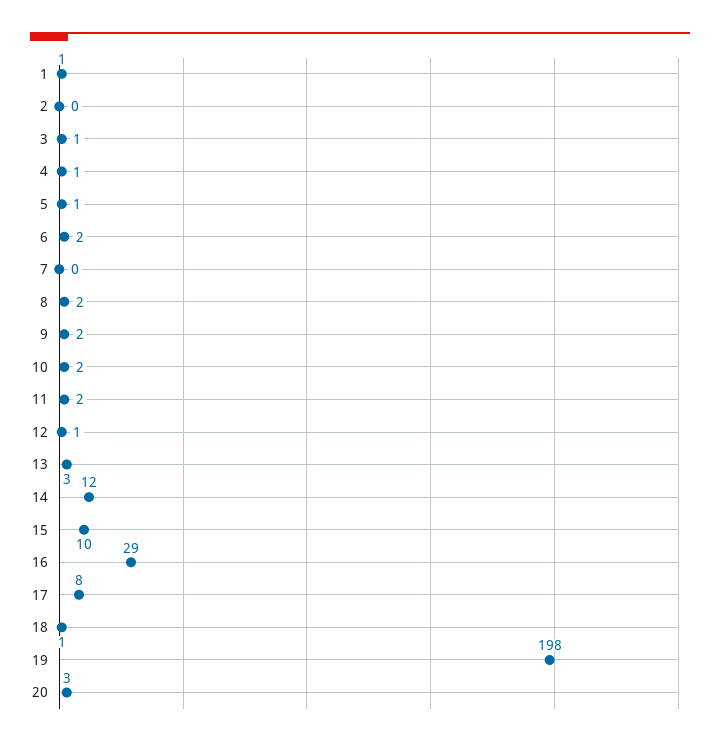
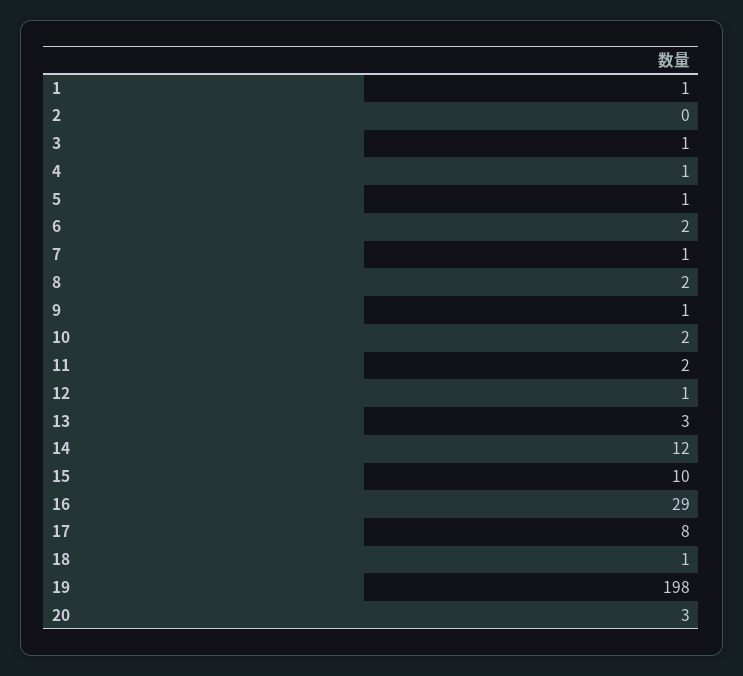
7: 0 -> 1
9: 2 -> 1

